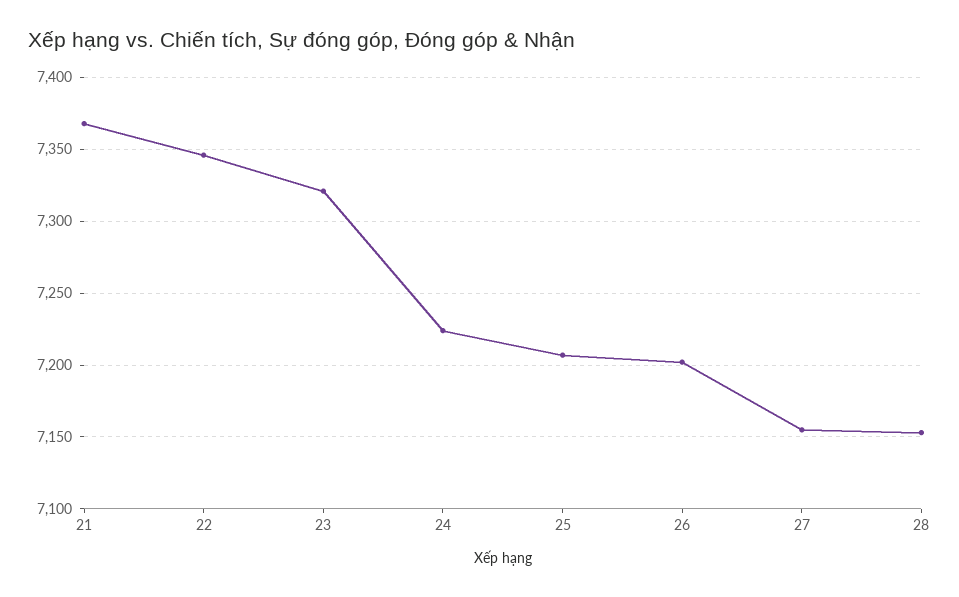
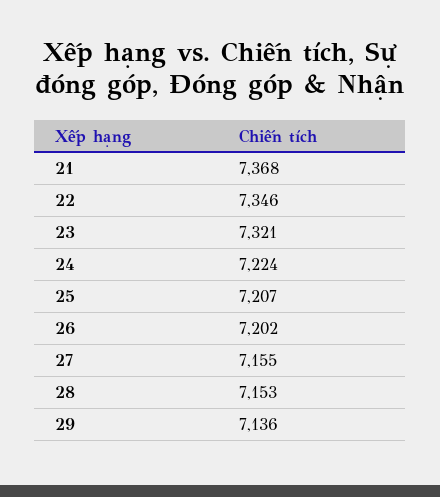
29: none -> 7136

